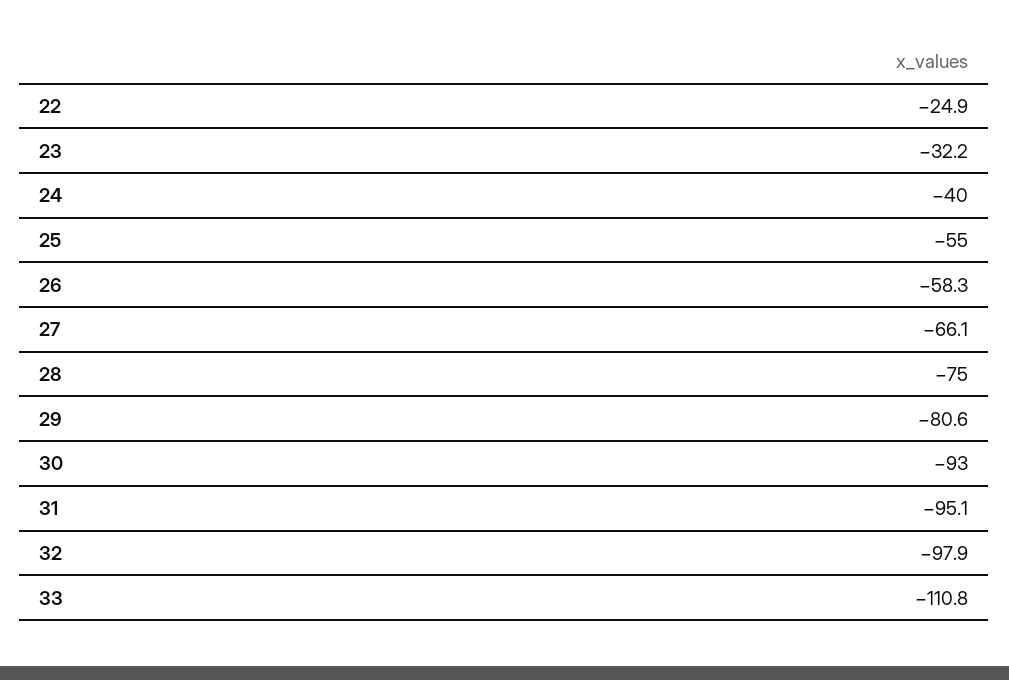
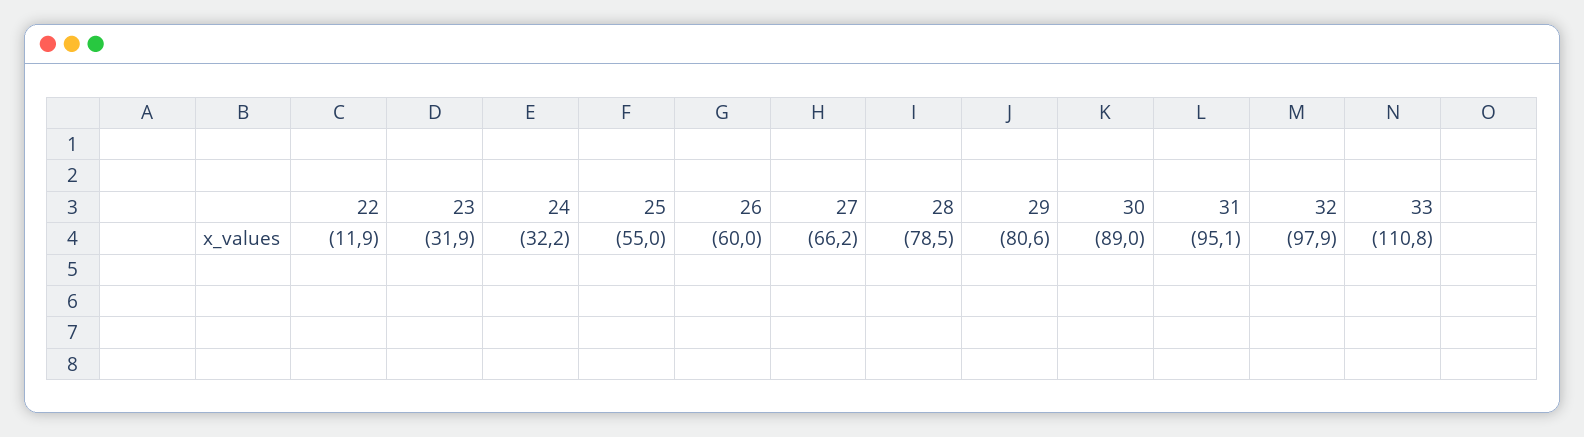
22: -24.9 -> -11.9
23: -32.2 -> -31.9
24: -40 -> -32.2
26: -58.3 -> -60
27: -66.1 -> -66.2
28: -75 -> -78.5
30: -93 -> -89

